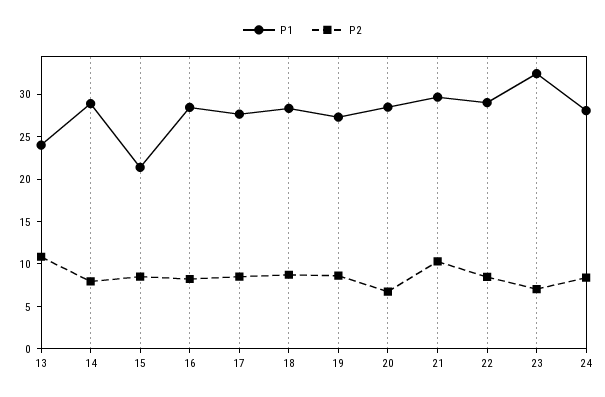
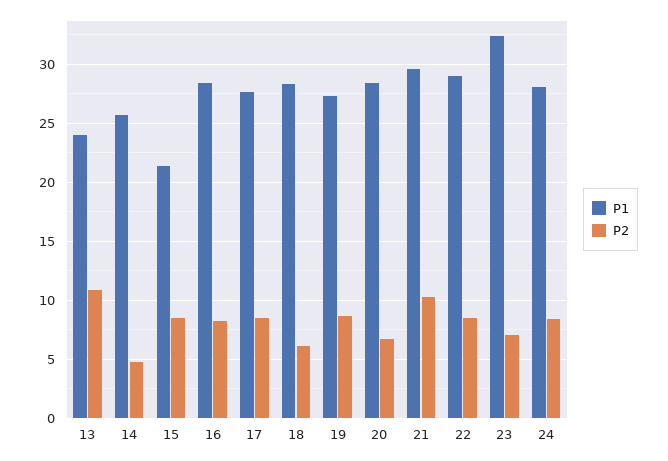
P1, 14: 29 -> 26
P2, 14: 8 -> 5
P2, 18: 9 -> 6

